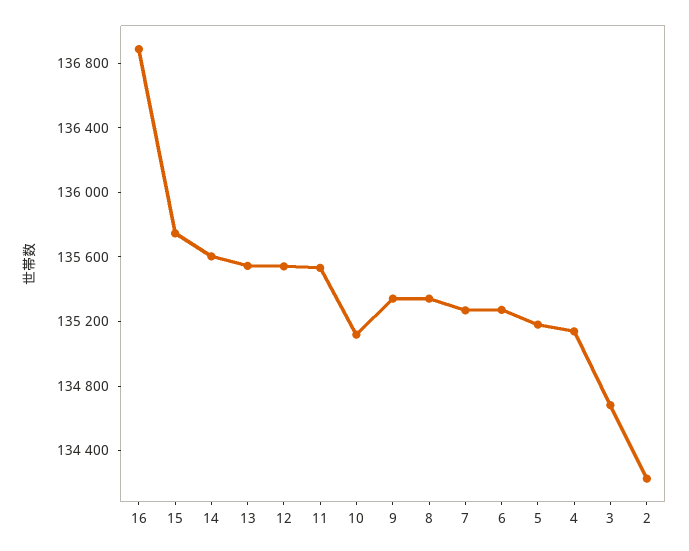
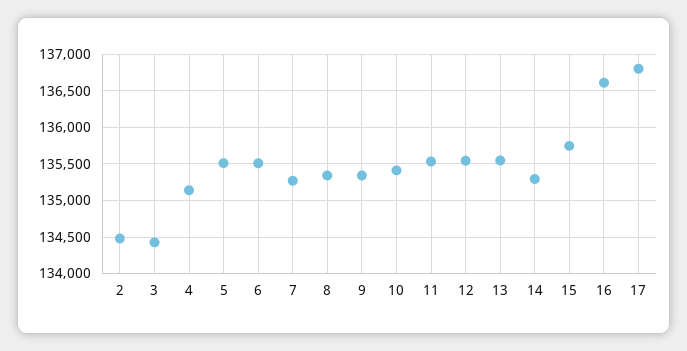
16: 136900 -> 136600
14: 135600 -> 135300
10: 135100 -> 135400
6: 135300 -> 135500
5: 135200 -> 135500
3: 134700 -> 134400
2: 134200 -> 134500
17: none -> 136800

